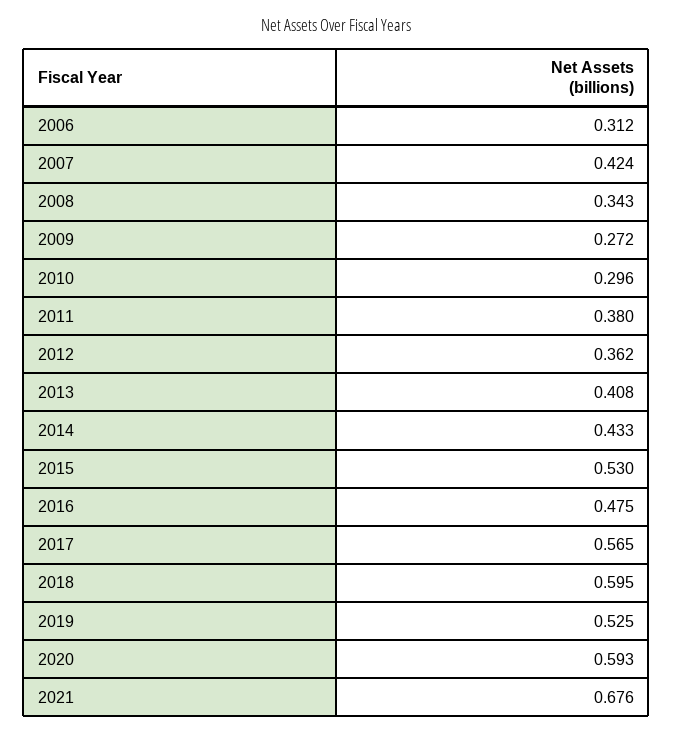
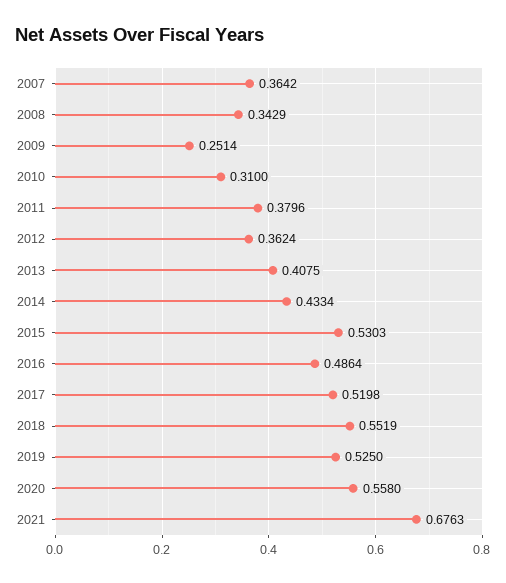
2006: 0.312 -> none
2007: 0.424 -> 0.3642
2009: 0.272 -> 0.2514
2010: 0.296 -> 0.31
2016: 0.475 -> 0.4864
2017: 0.565 -> 0.5198
2018: 0.595 -> 0.5519
2020: 0.593 -> 0.558

